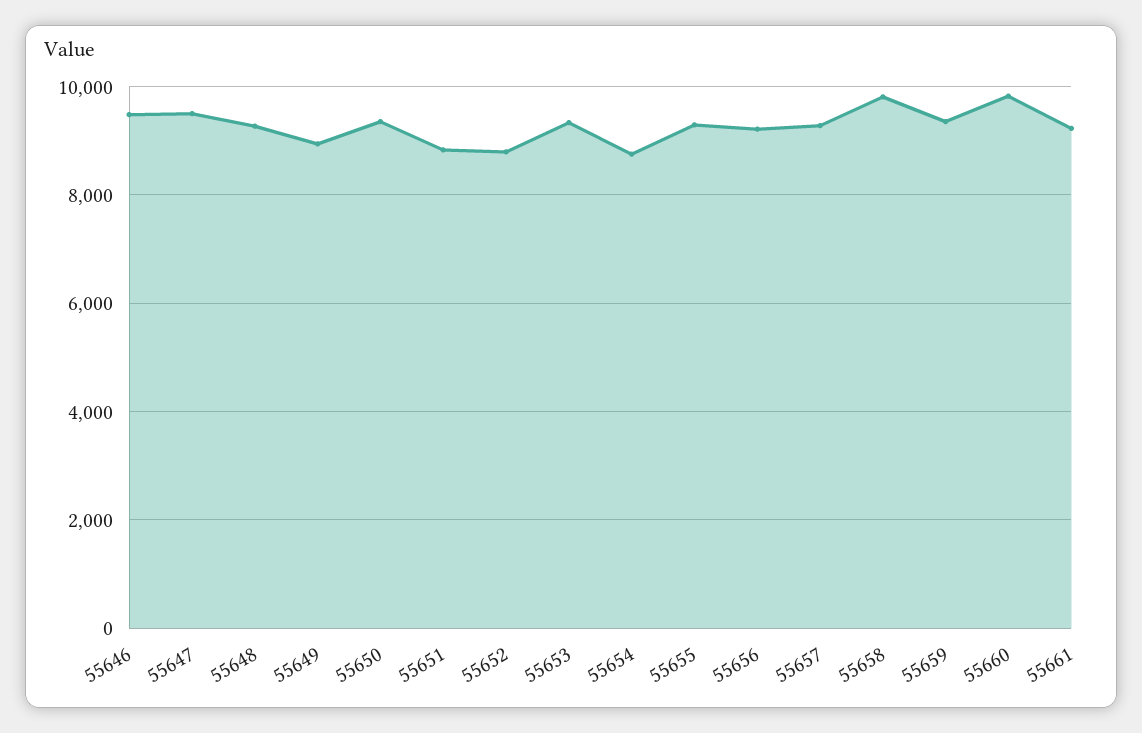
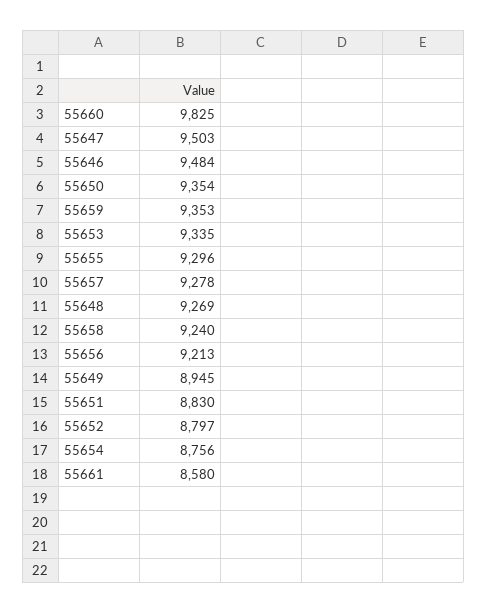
55658: 9800 -> 9240
55661: 9200 -> 8580

